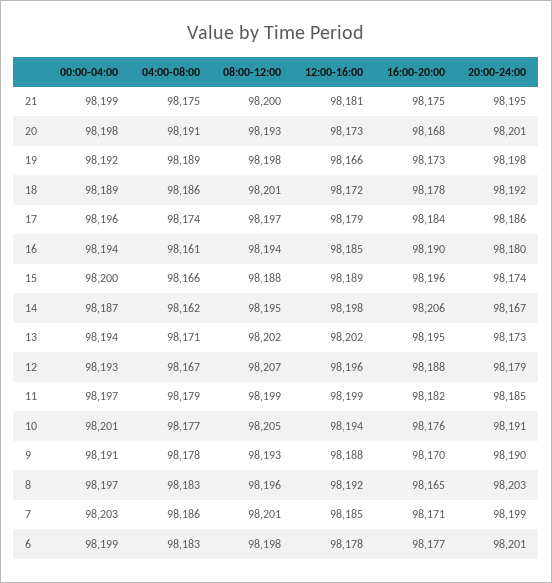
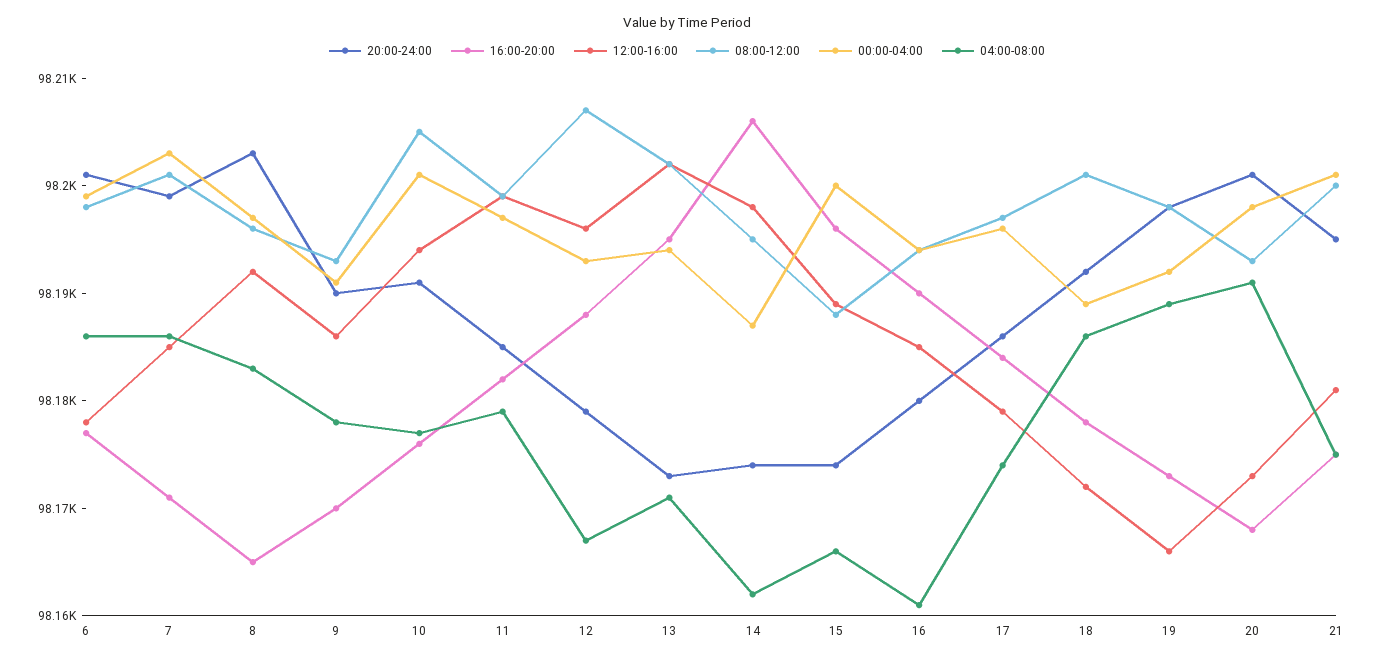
00:00-04:00, 21: 98199 -> 98201
20:00-24:00, 14: 98167 -> 98174
12:00-16:00, 9: 98188 -> 98186
04:00-08:00, 6: 98183 -> 98186

